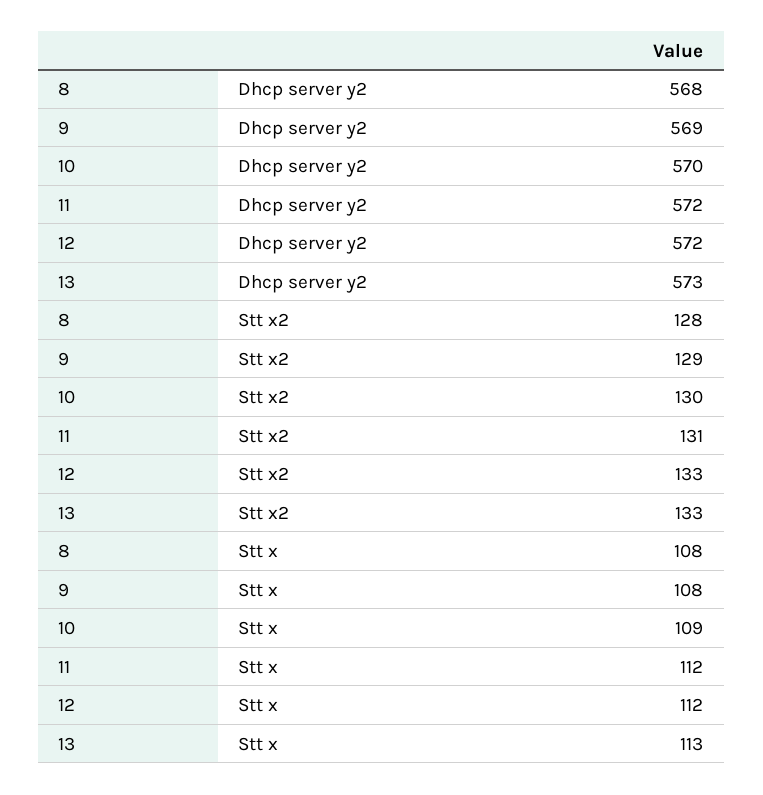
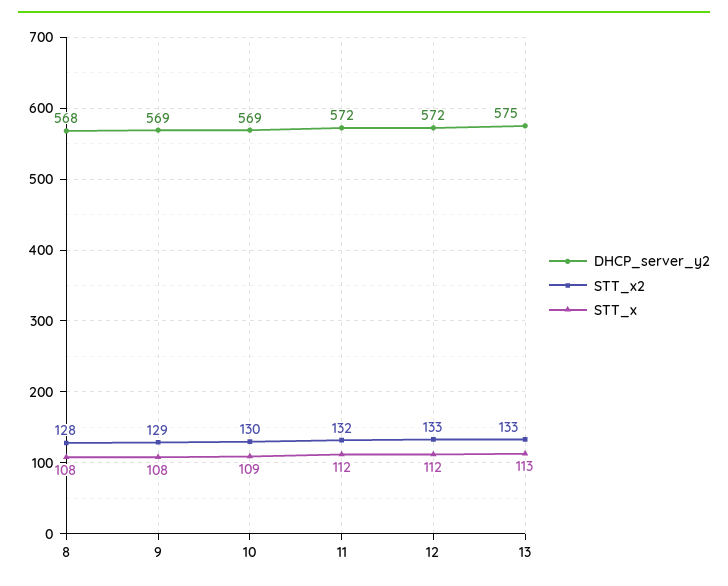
Dhcp server y2, 10: 570 -> 569
Dhcp server y2, 13: 573 -> 575
Stt x2, 11: 131 -> 132

